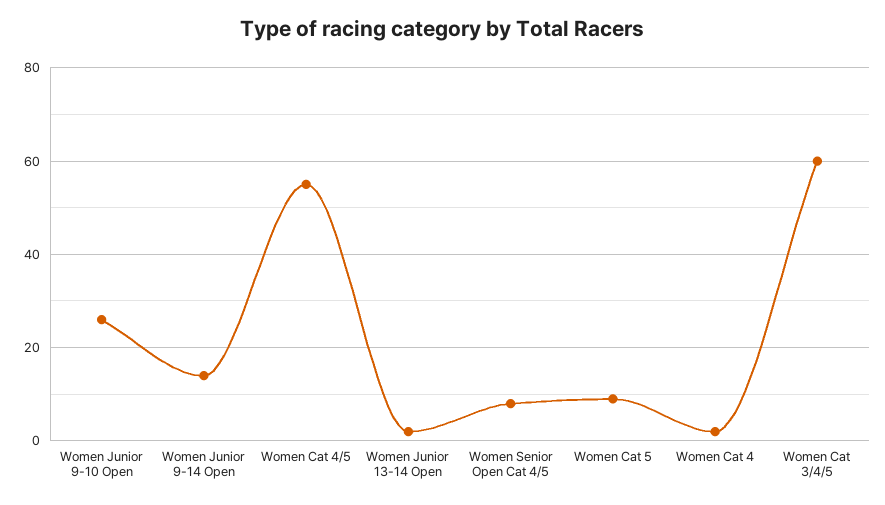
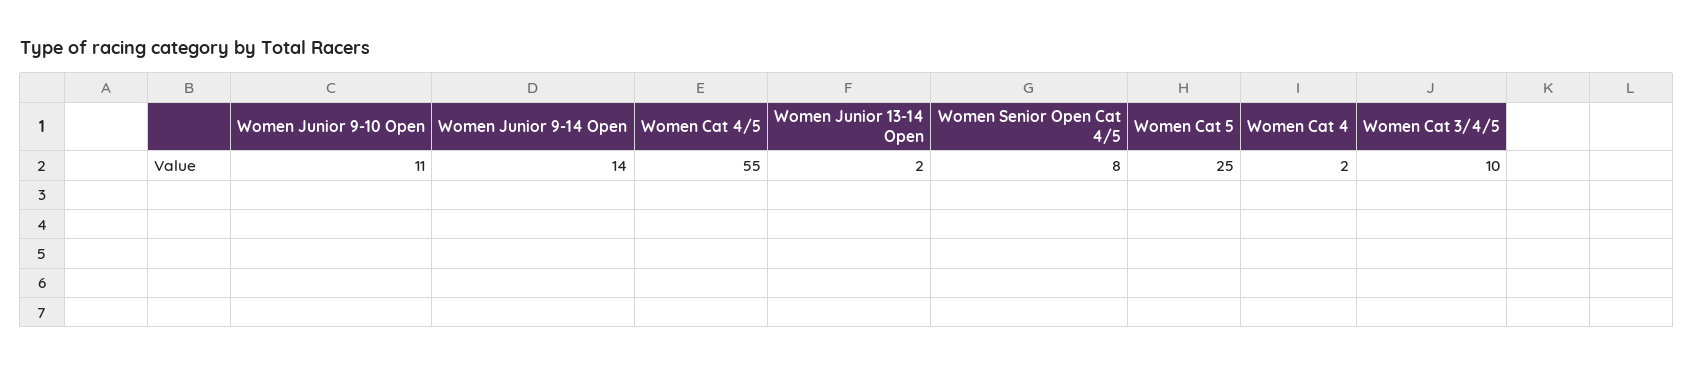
Women Junior 9-10 Open: 25 -> 11
Women Cat 5: 10 -> 25
Women Cat 3/4/5: 60 -> 10

